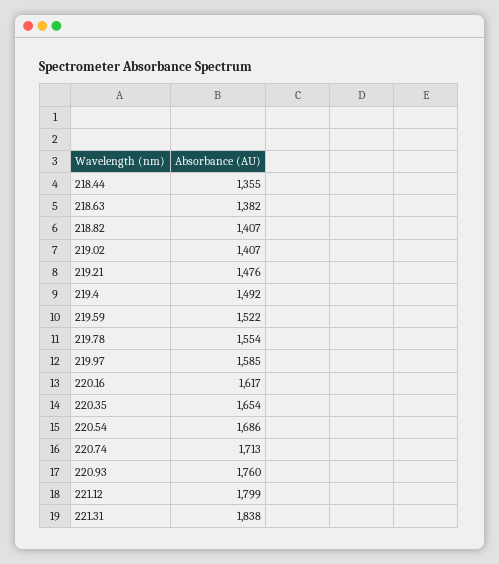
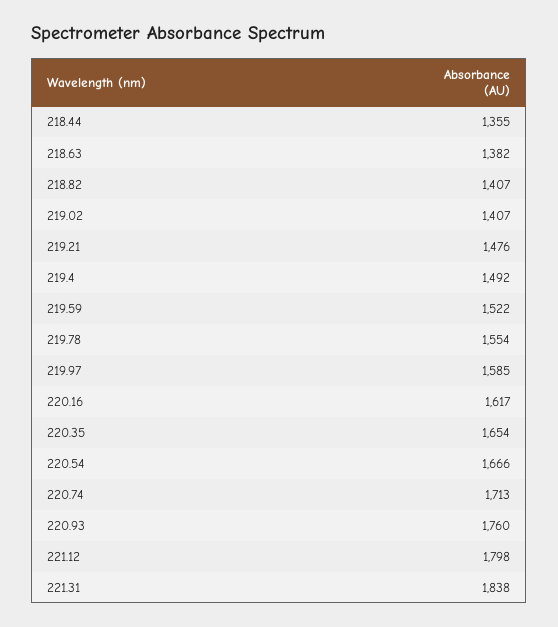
220.54: 1686 -> 1666
221.12: 1799 -> 1798

